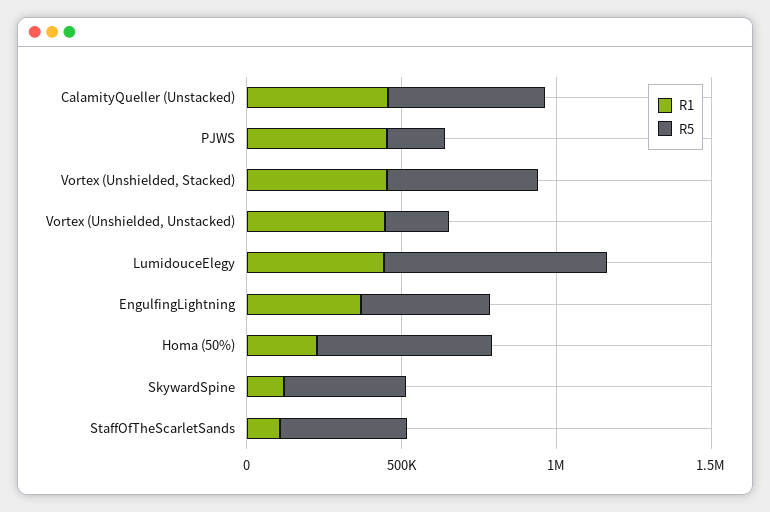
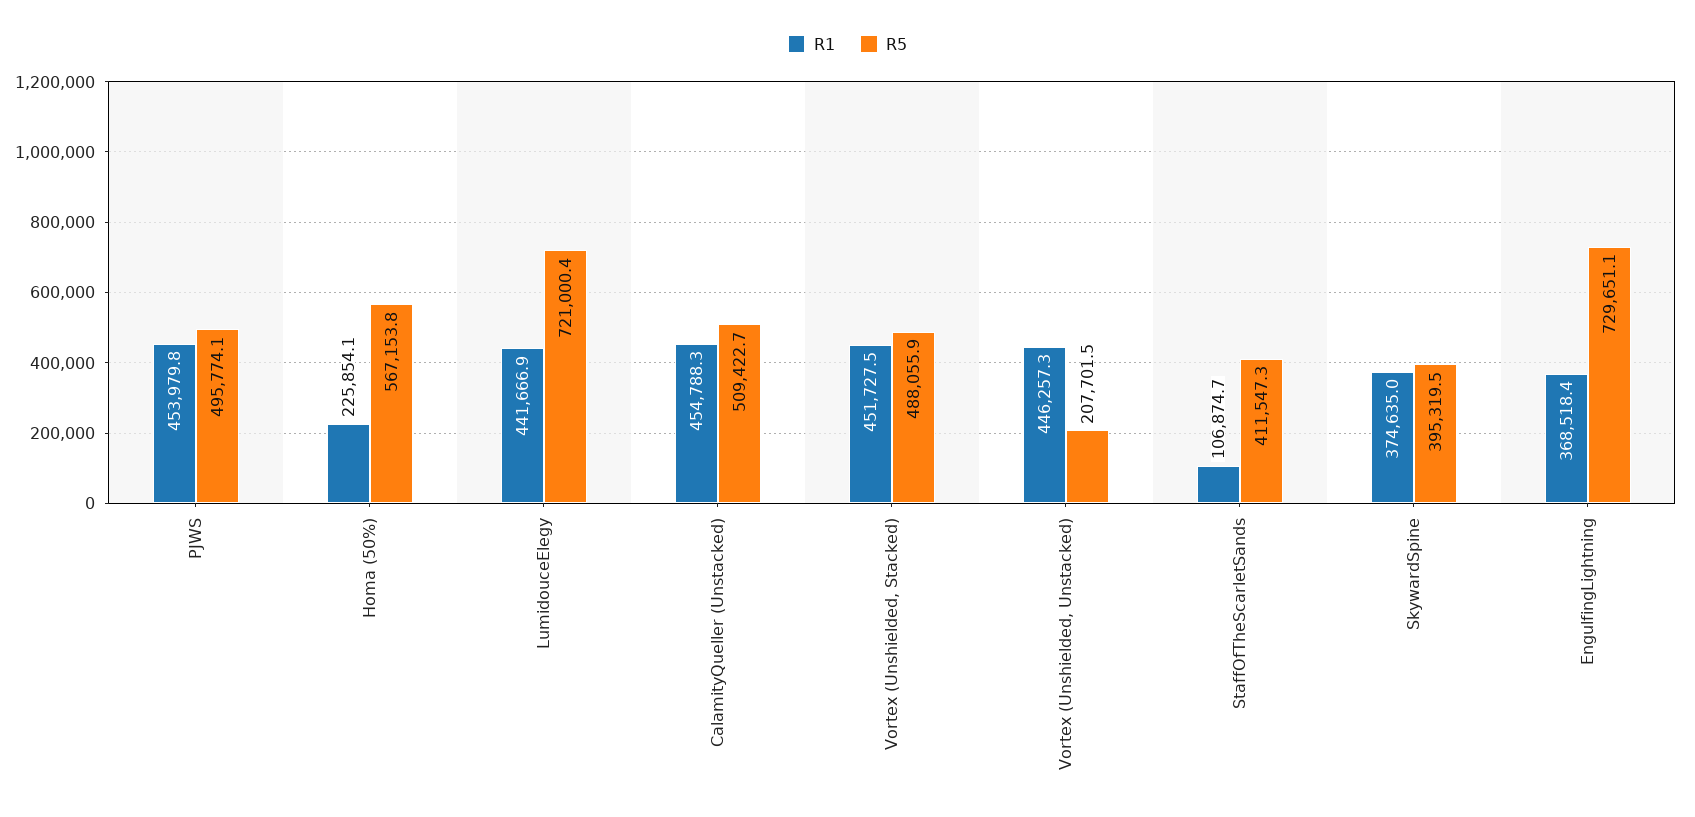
R5, PJWS: 200000 -> 495774.1
R5, EngulfingLightning: 400000 -> 729651.1
R1, SkywardSpine: 100000 -> 374635

